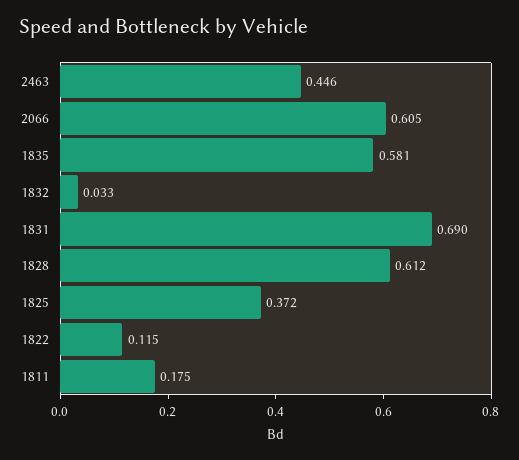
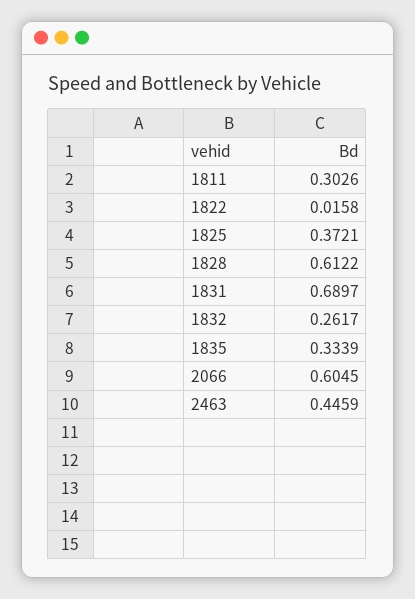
1835: 0.581 -> 0.3339
1832: 0.033 -> 0.2617
1822: 0.115 -> 0.0158
1811: 0.175 -> 0.3026

